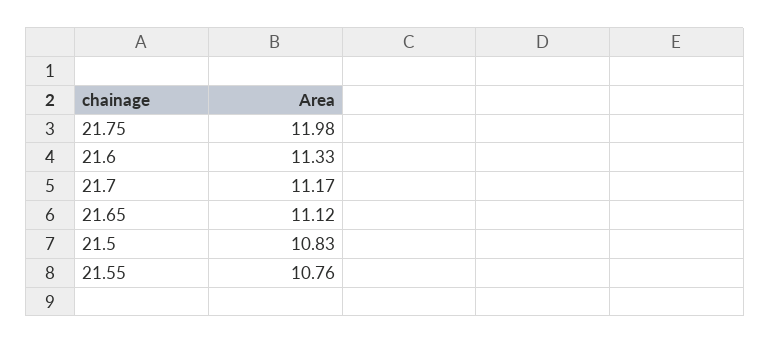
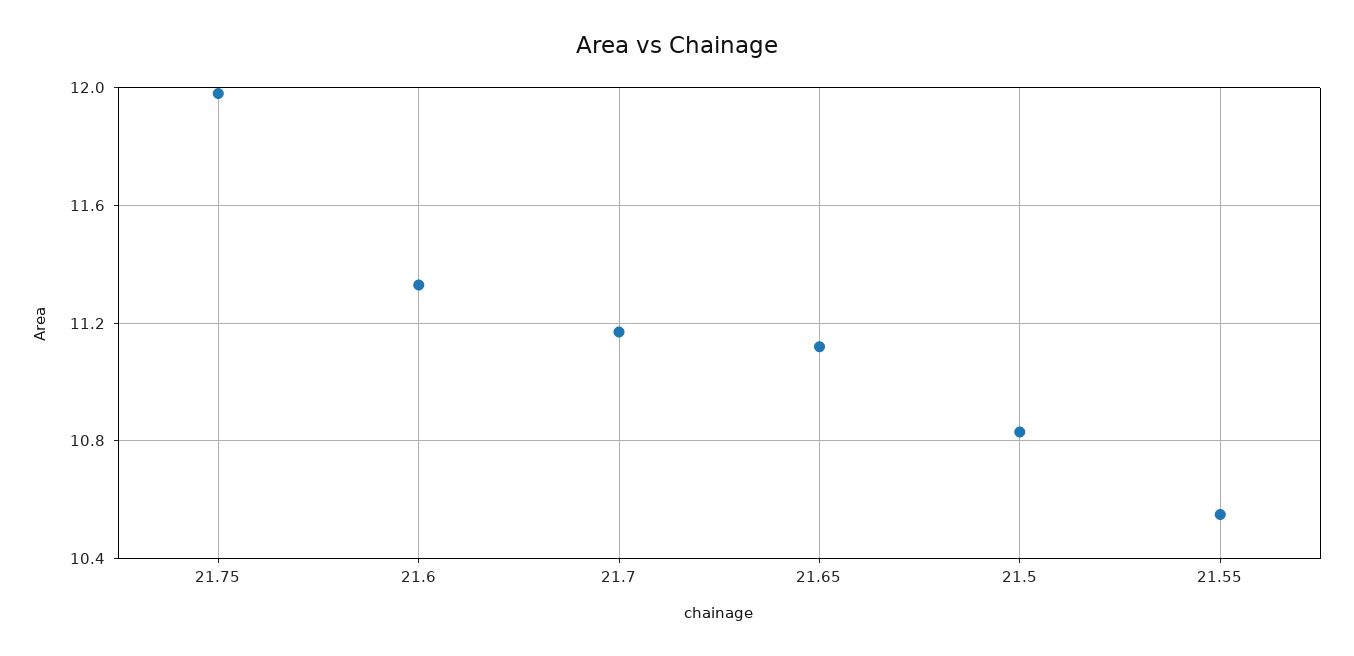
21.55: 10.76 -> 10.55

